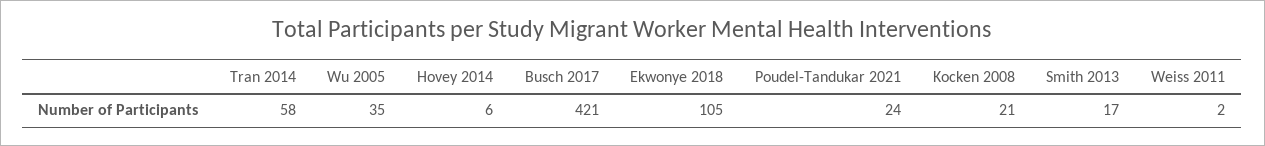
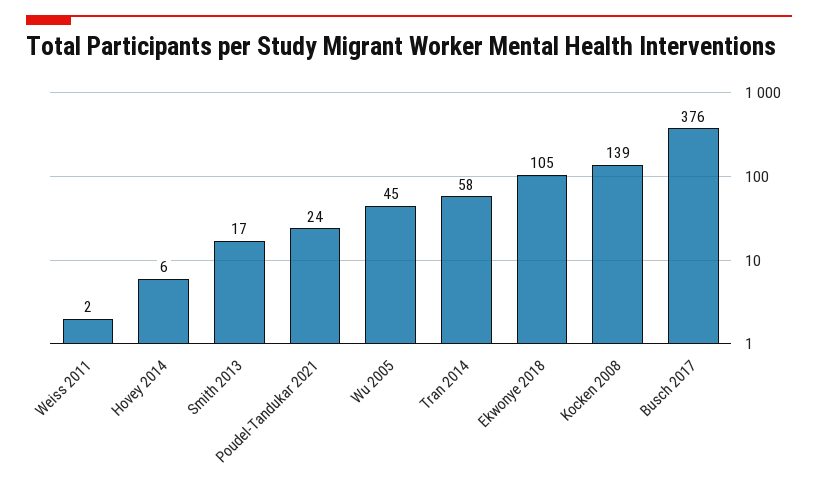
Wu 2005: 35 -> 45
Busch 2017: 421 -> 376
Kocken 2008: 21 -> 139

